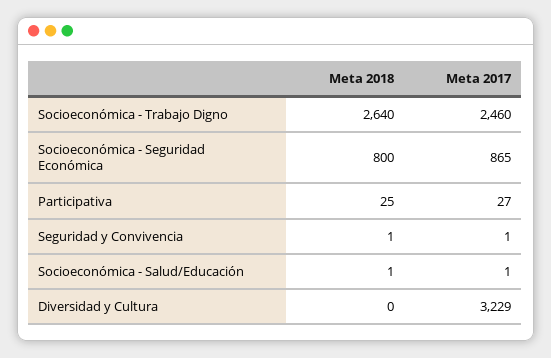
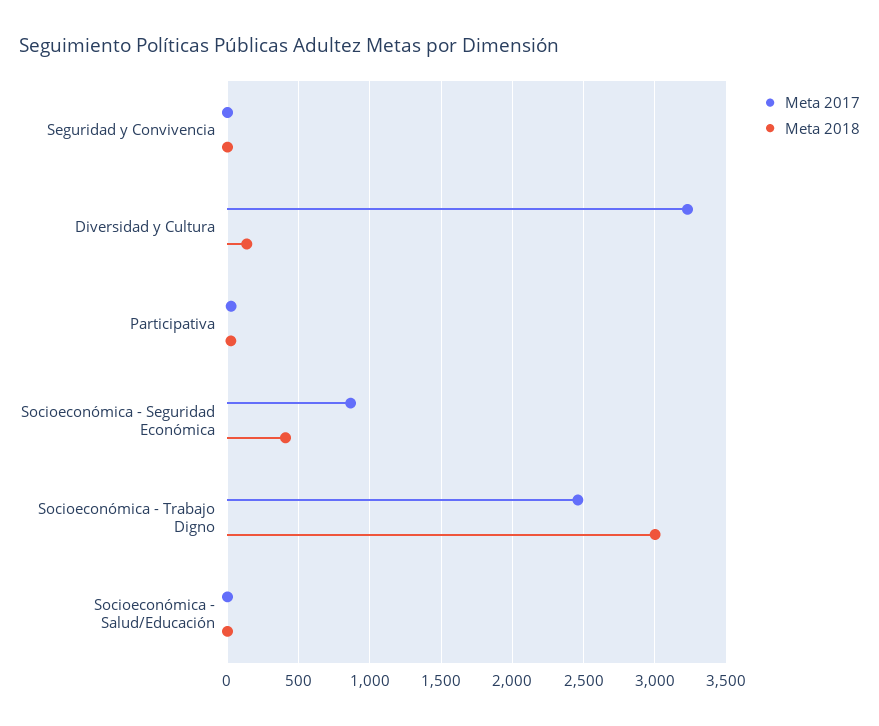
Meta 2018, Socioeconómica - Trabajo Digno: 2640 -> 3000
Meta 2018, Socioeconómica - Seguridad Económica: 800 -> 400
Meta 2018, Diversidad y Cultura: 0 -> 150

